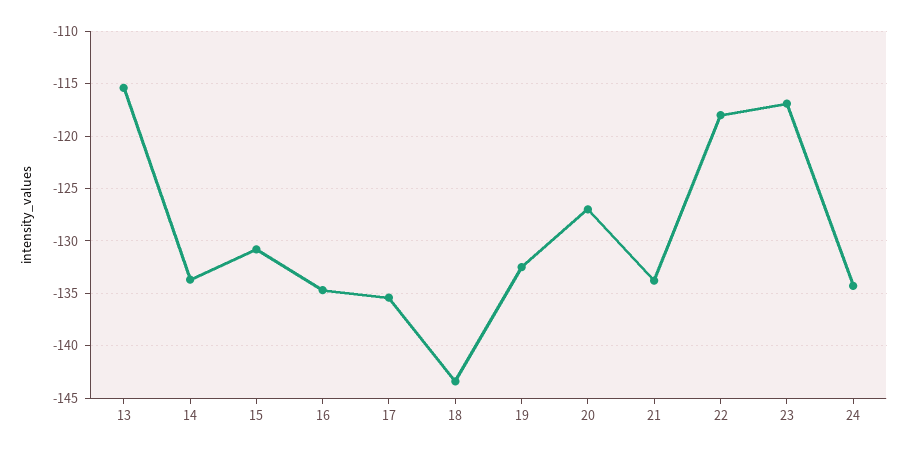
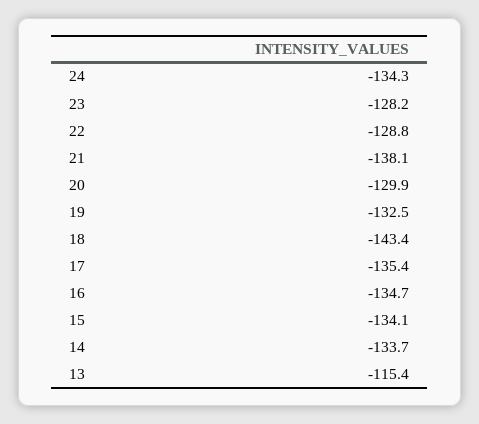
15: -131 -> -134.1
20: -127 -> -129.9
21: -134 -> -138.1
22: -118 -> -128.8
23: -117 -> -128.2

